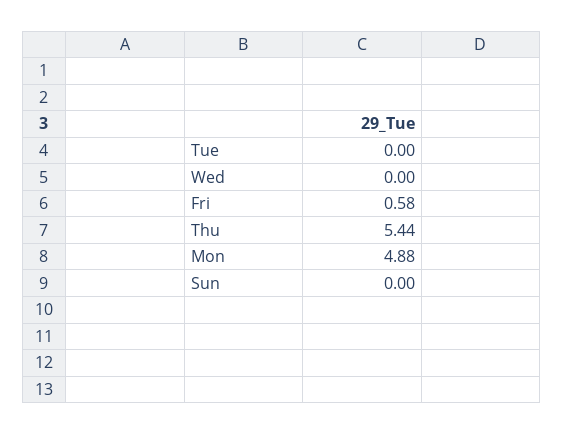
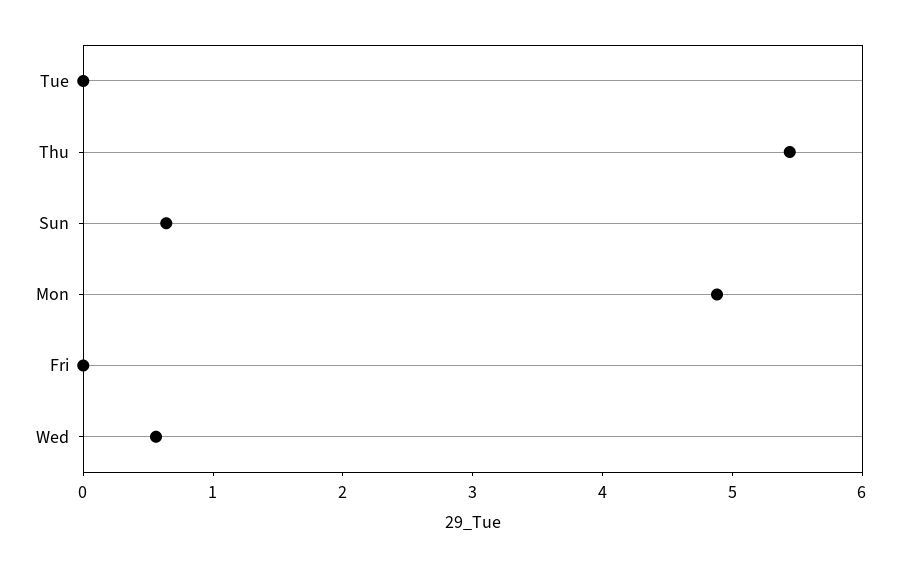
Wed: 0 -> 0.6
Fri: 0.58 -> 0
Sun: 0 -> 0.6

